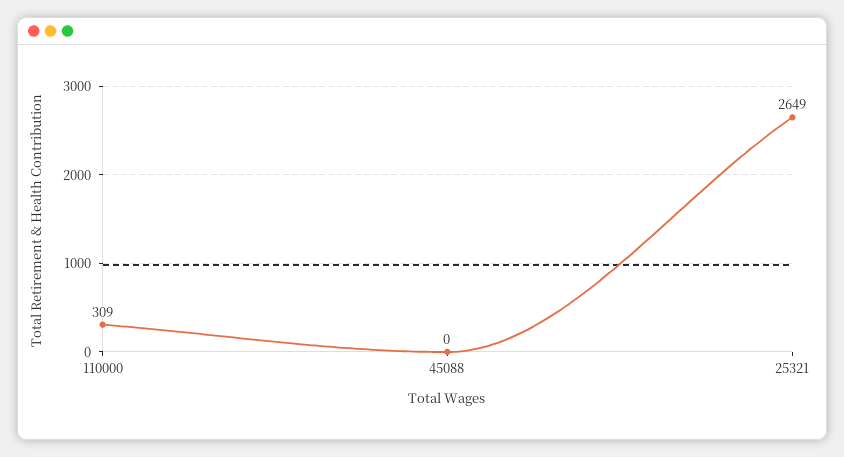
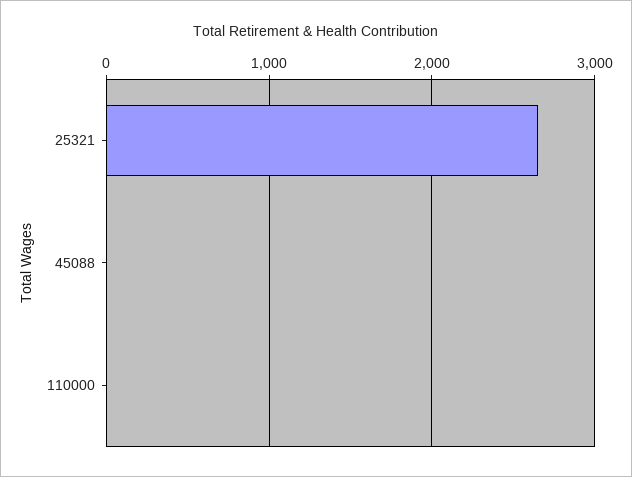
110000: 309 -> 0

